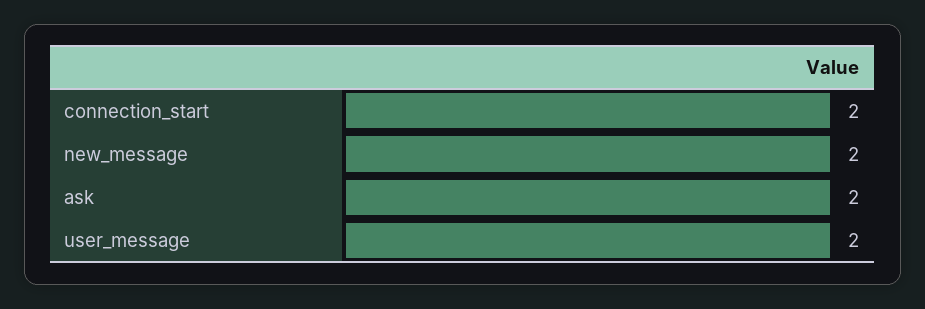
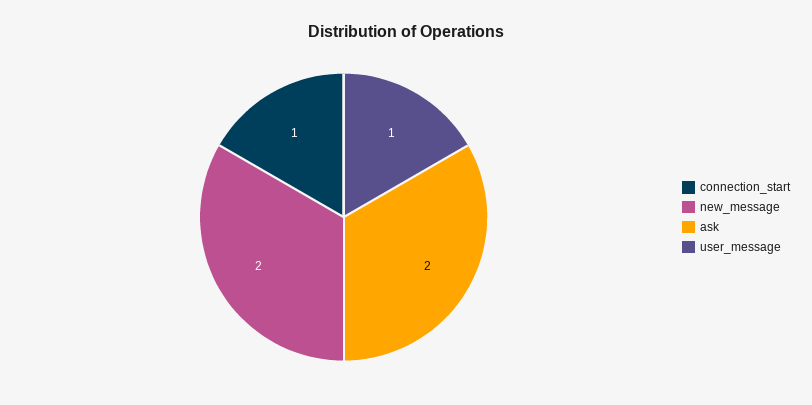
connection_start: 2 -> 1
user_message: 2 -> 1

